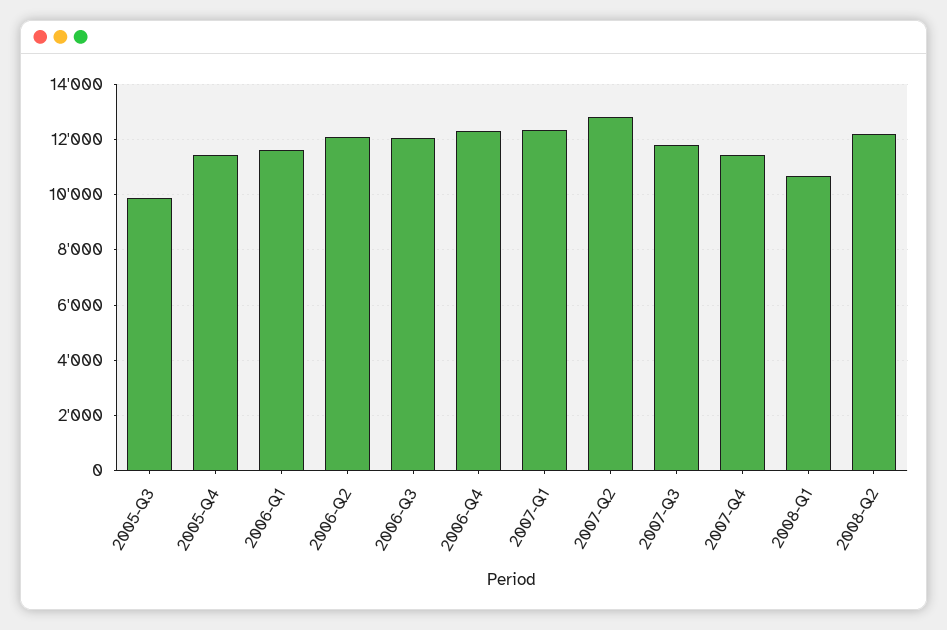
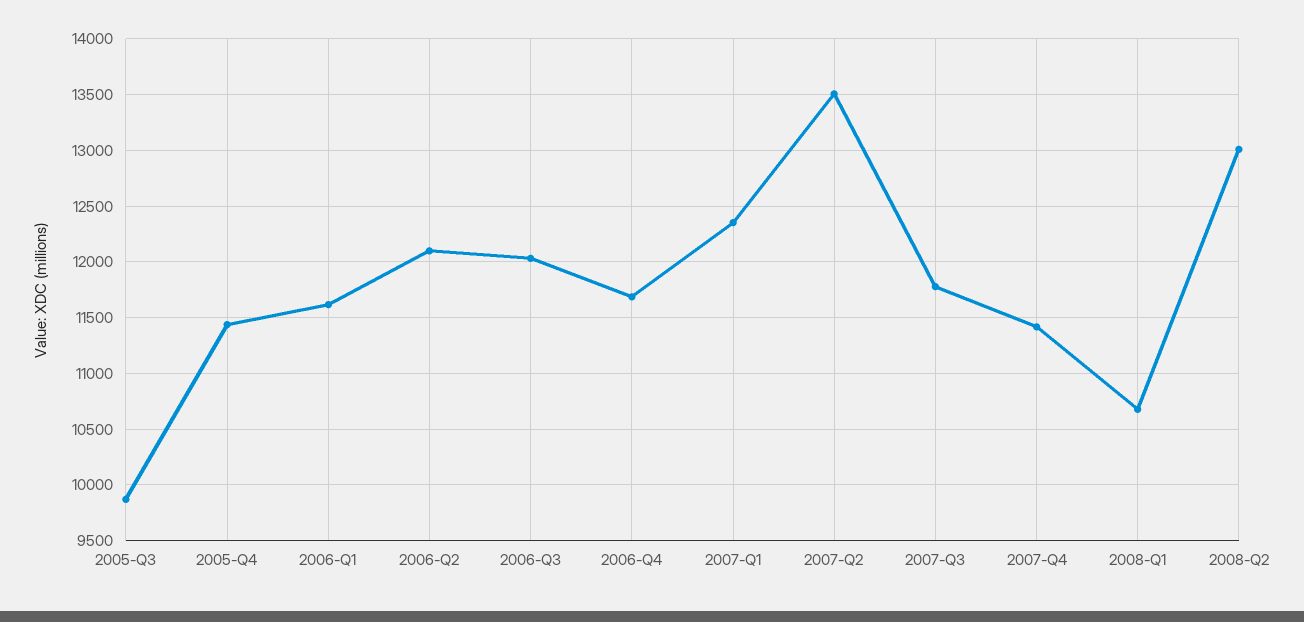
2006-Q4: 12250 -> 11700
2007-Q2: 12750 -> 13500
2008-Q2: 12250 -> 13000

